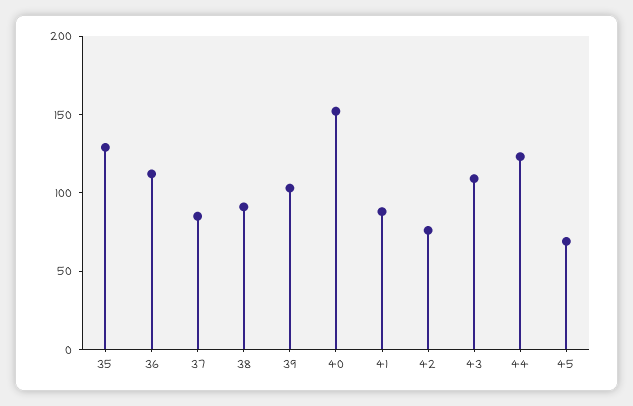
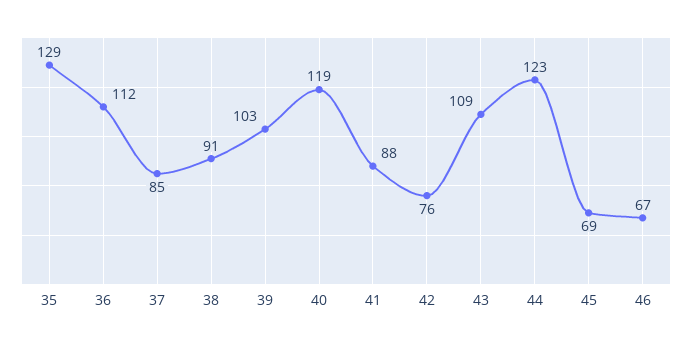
40: 150 -> 119
46: none -> 67

